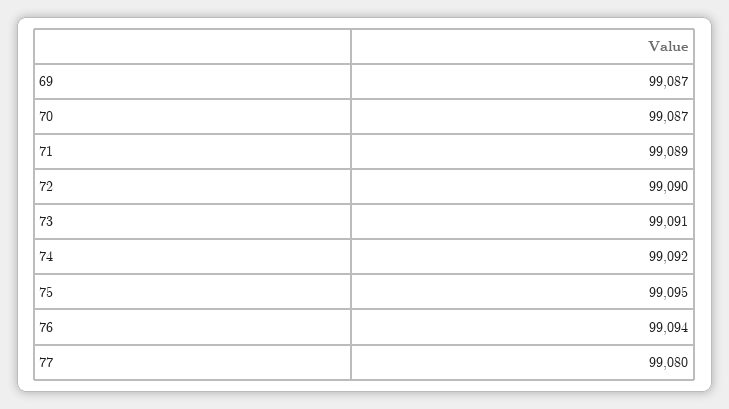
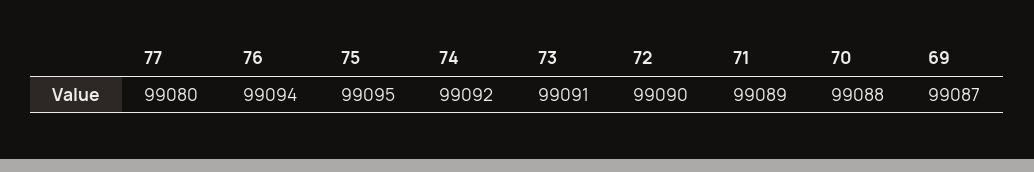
70: 99087 -> 99088

